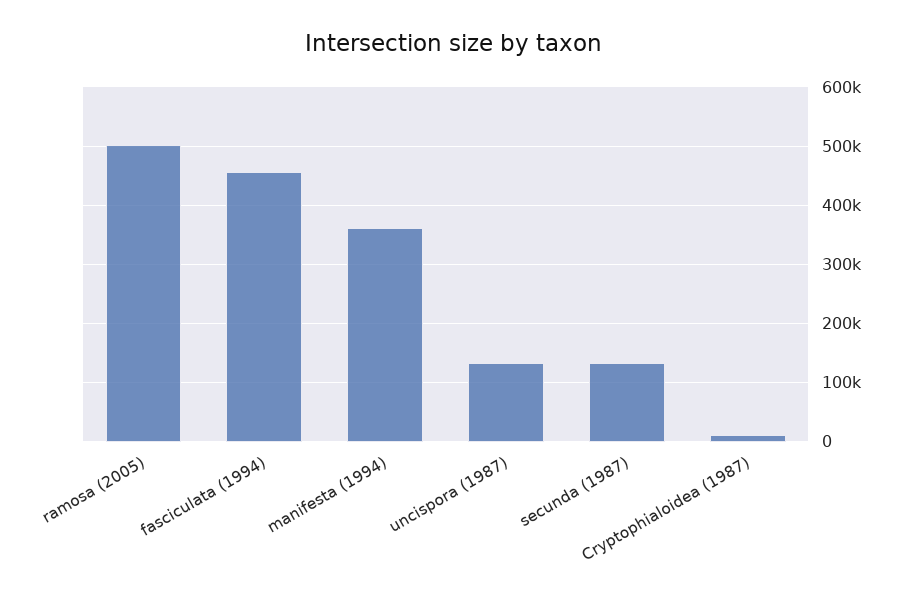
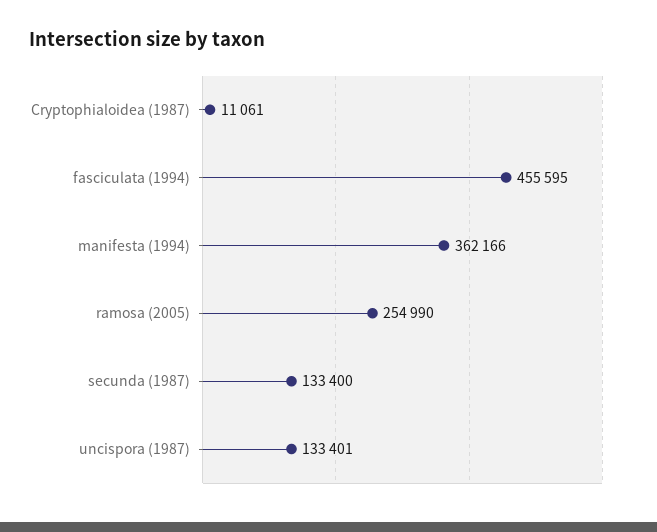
ramosa (2005): 500000 -> 254990

